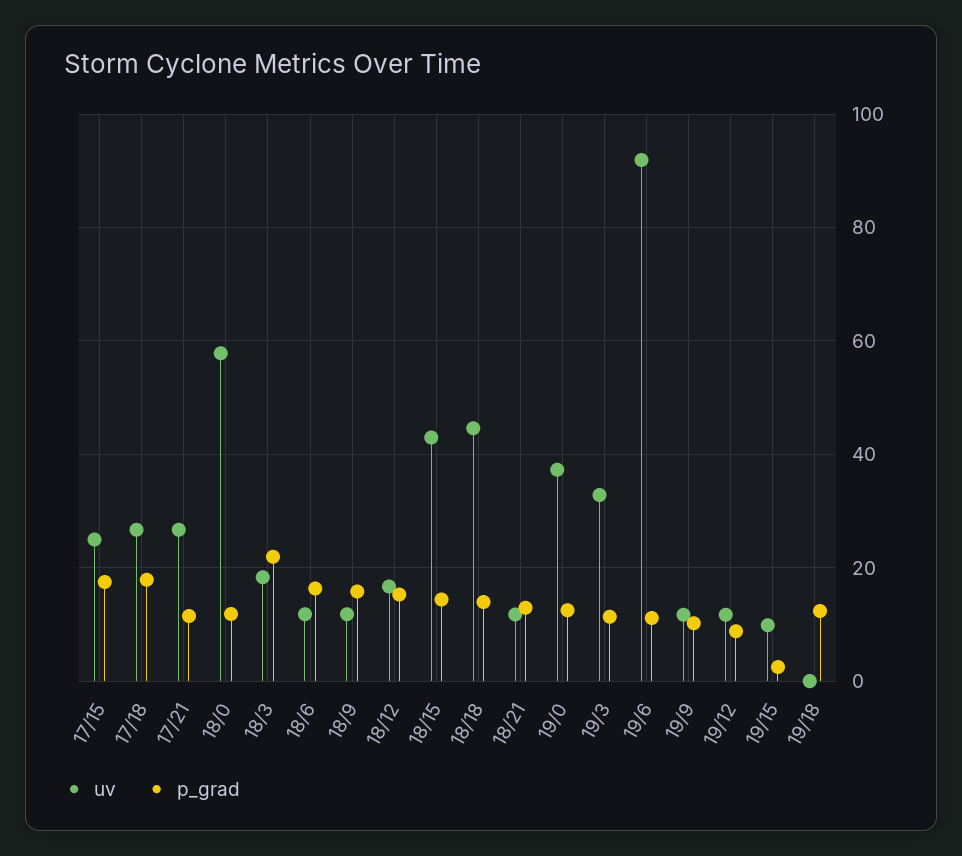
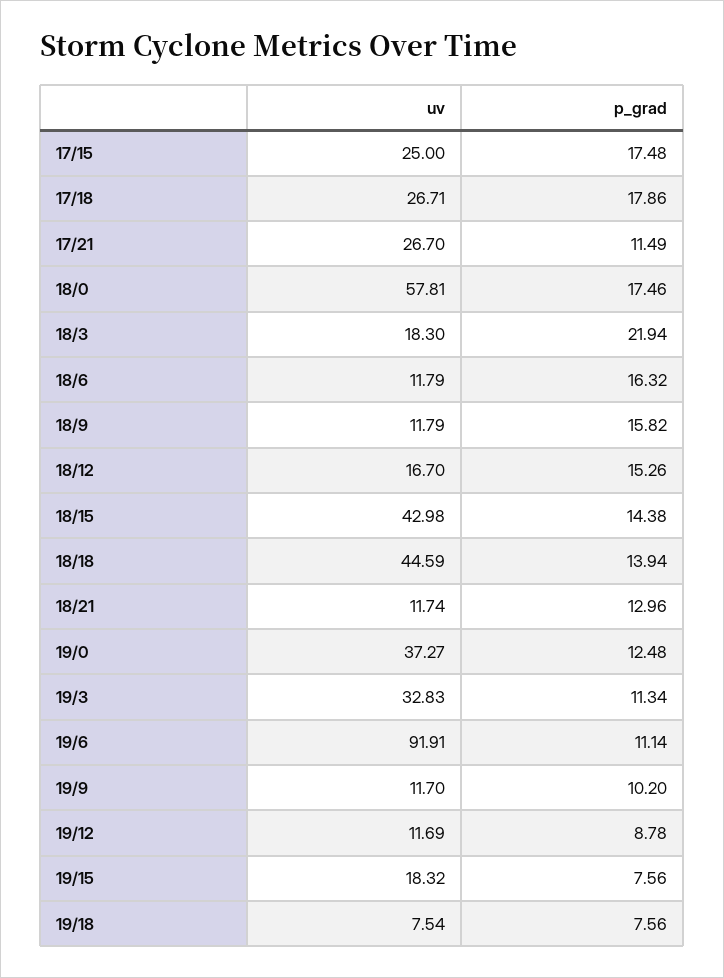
p_grad, 18/0: 12 -> 17.46
uv, 19/15: 10 -> 18.32
p_grad, 19/15: 2 -> 7.56
uv, 19/18: 0 -> 7.54
p_grad, 19/18: 12 -> 7.56

